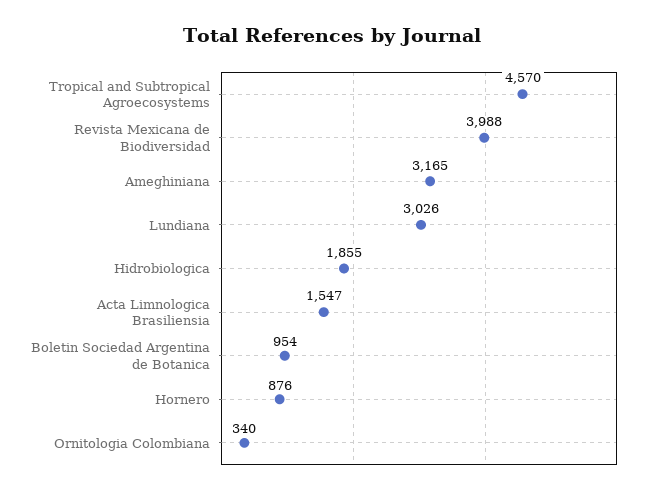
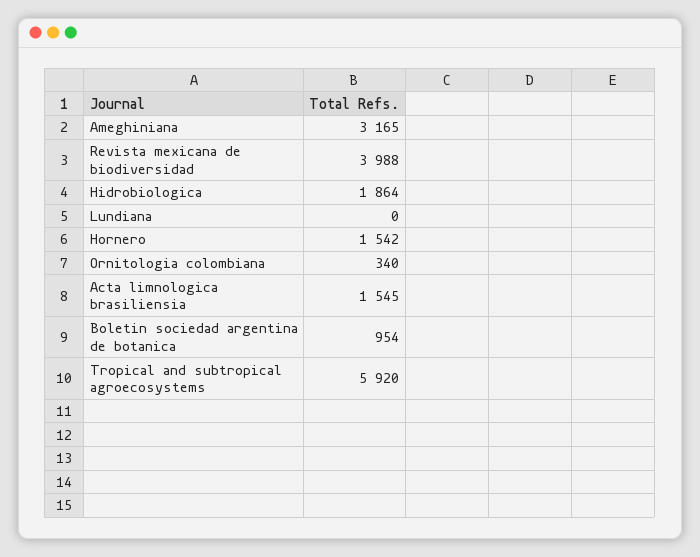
Tropical and Subtropical Agroecosystems: 4570 -> 5920
Lundiana: 3026 -> 0
Hidrobiologica: 1855 -> 1864
Acta Limnologica Brasiliensia: 1547 -> 1545
Hornero: 876 -> 1542

